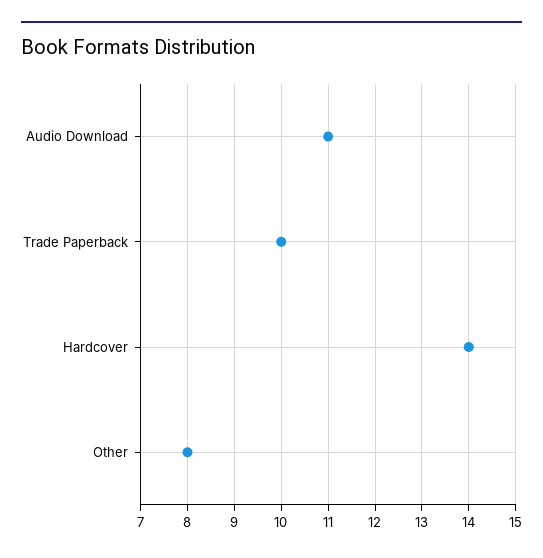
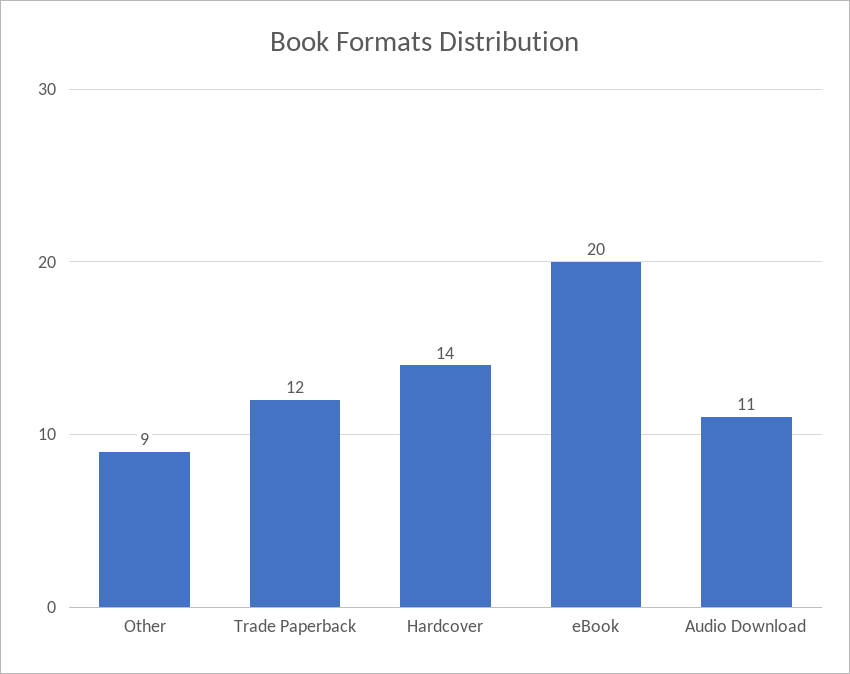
Trade Paperback: 10 -> 12
Other: 8 -> 9
eBook: none -> 20

